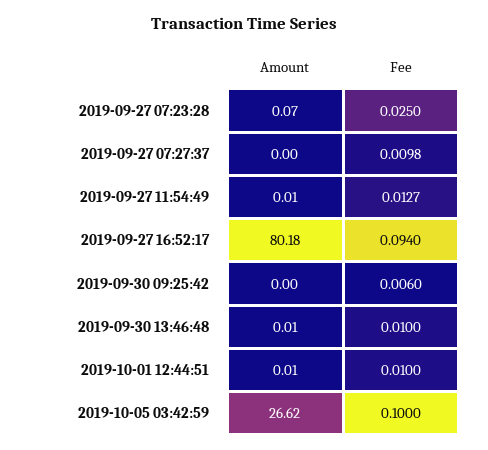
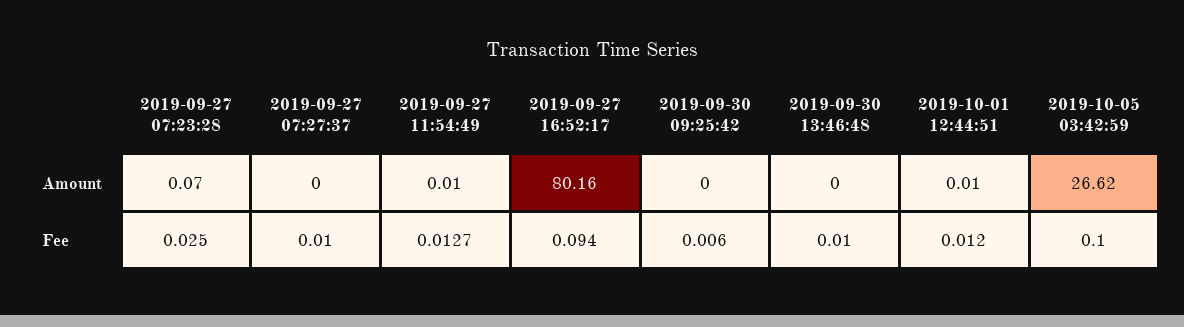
Fee, 2019-09-27 07:27:37: 0.0098 -> 0.01
Amount, 2019-09-27 16:52:17: 80.18 -> 80.16
Amount, 2019-09-30 13:46:48: 0.01 -> 0
Fee, 2019-10-01 12:44:51: 0.01 -> 0.012

